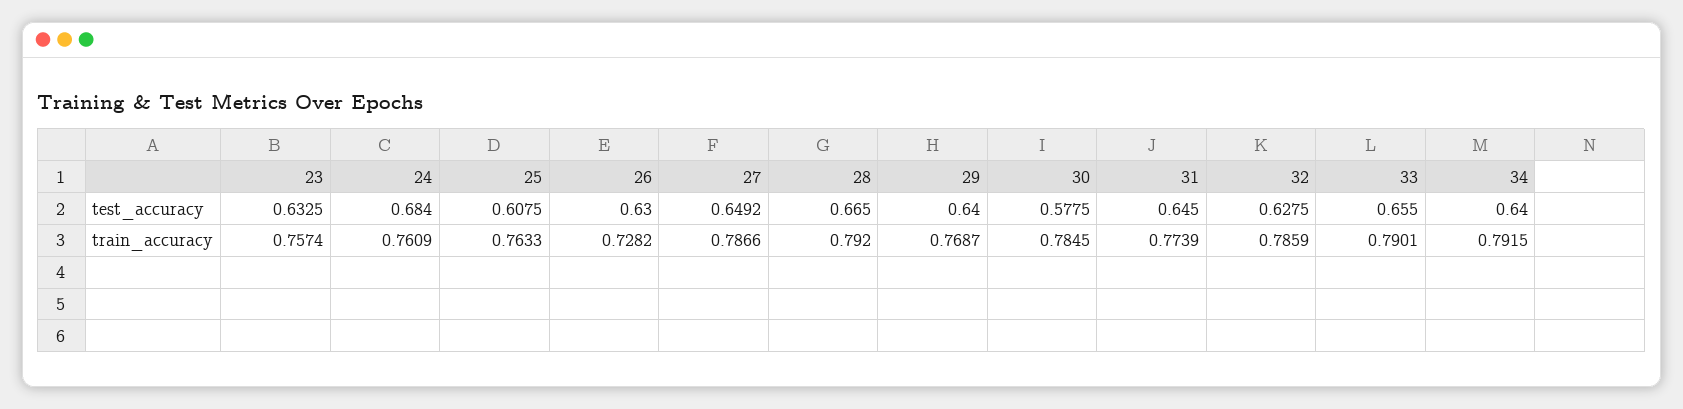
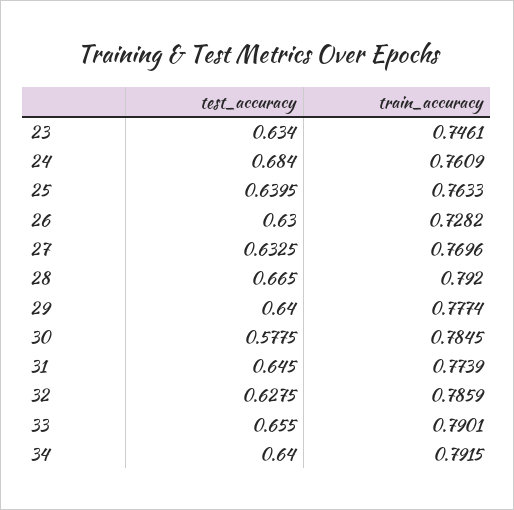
23, test_accuracy: 0.6325 -> 0.634
25, test_accuracy: 0.6075 -> 0.6395
27, test_accuracy: 0.6492 -> 0.6325
23, train_accuracy: 0.7574 -> 0.7461
27, train_accuracy: 0.7866 -> 0.7696
29, train_accuracy: 0.7687 -> 0.7774

